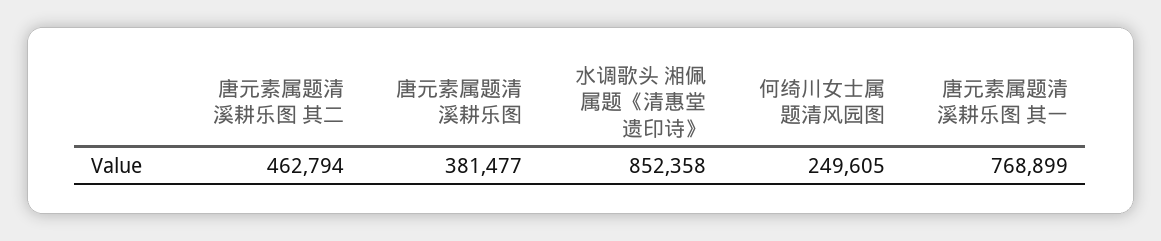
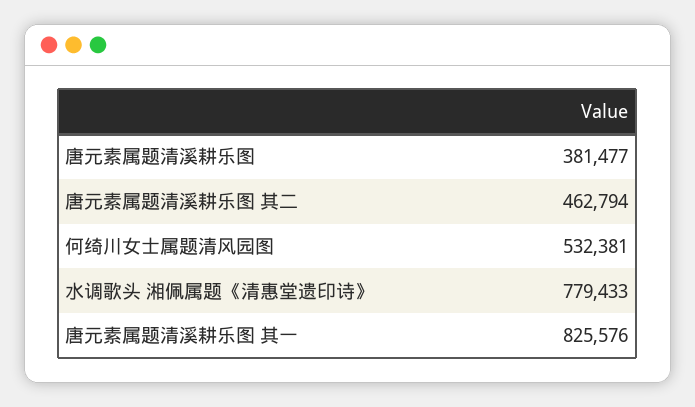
水调歌头 湘佩属题《清惠堂遗印诗》: 852358 -> 779433
何绮川女士属题清风园图: 249605 -> 532381
唐元素属题清溪耕乐图 其一: 768899 -> 825576

